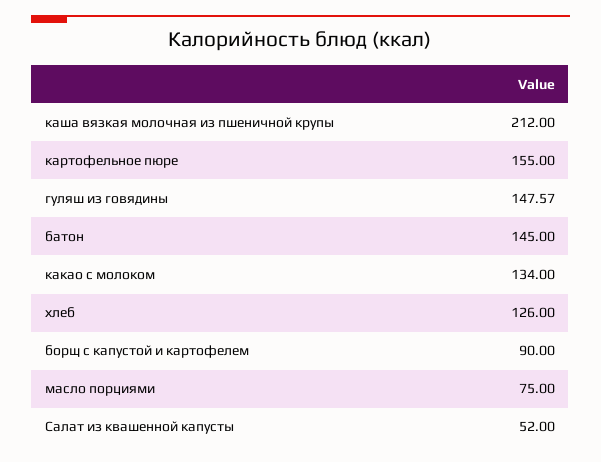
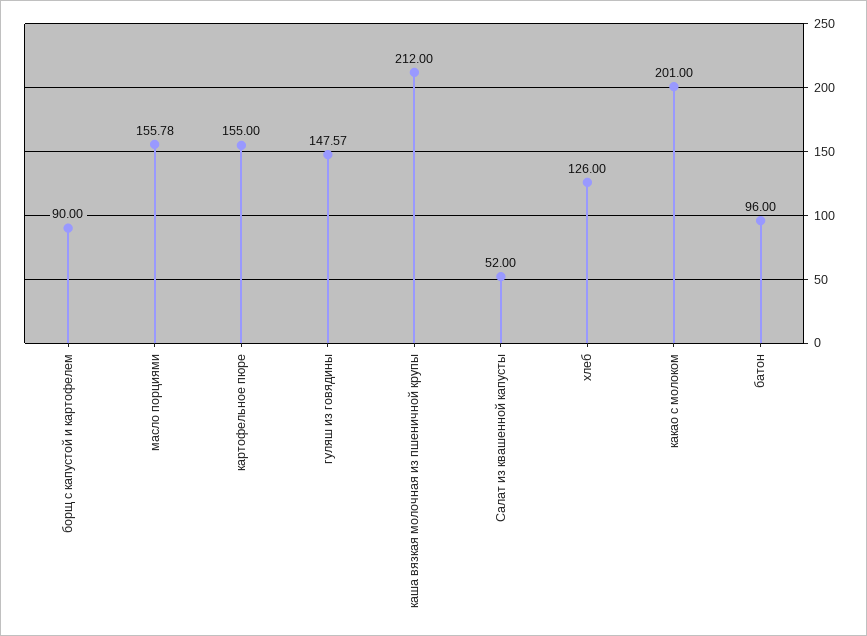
батон: 145 -> 96
какао с молоком: 134 -> 201
масло порциями: 75 -> 155.78

